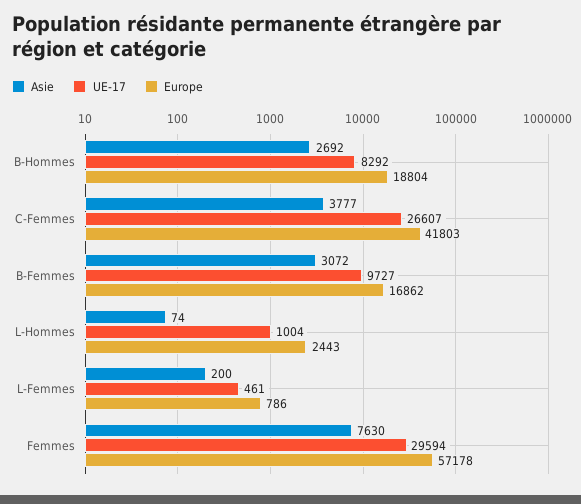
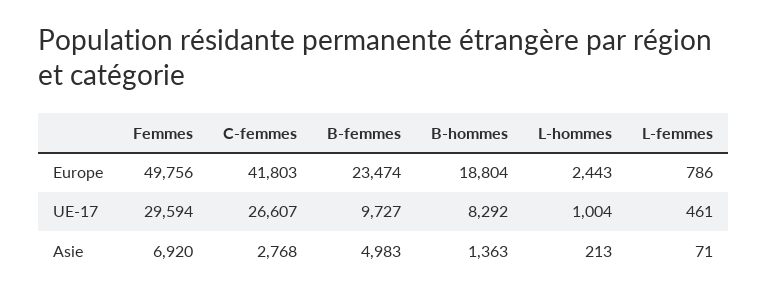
Asie, B-Hommes: 2692 -> 1363
Asie, C-Femmes: 3777 -> 2768
Asie, B-Femmes: 3072 -> 4983
Europe, B-Femmes: 16862 -> 23474
Asie, L-Hommes: 74 -> 213
Asie, L-Femmes: 200 -> 71
Asie, Femmes: 7630 -> 6920
Europe, Femmes: 57178 -> 49756

